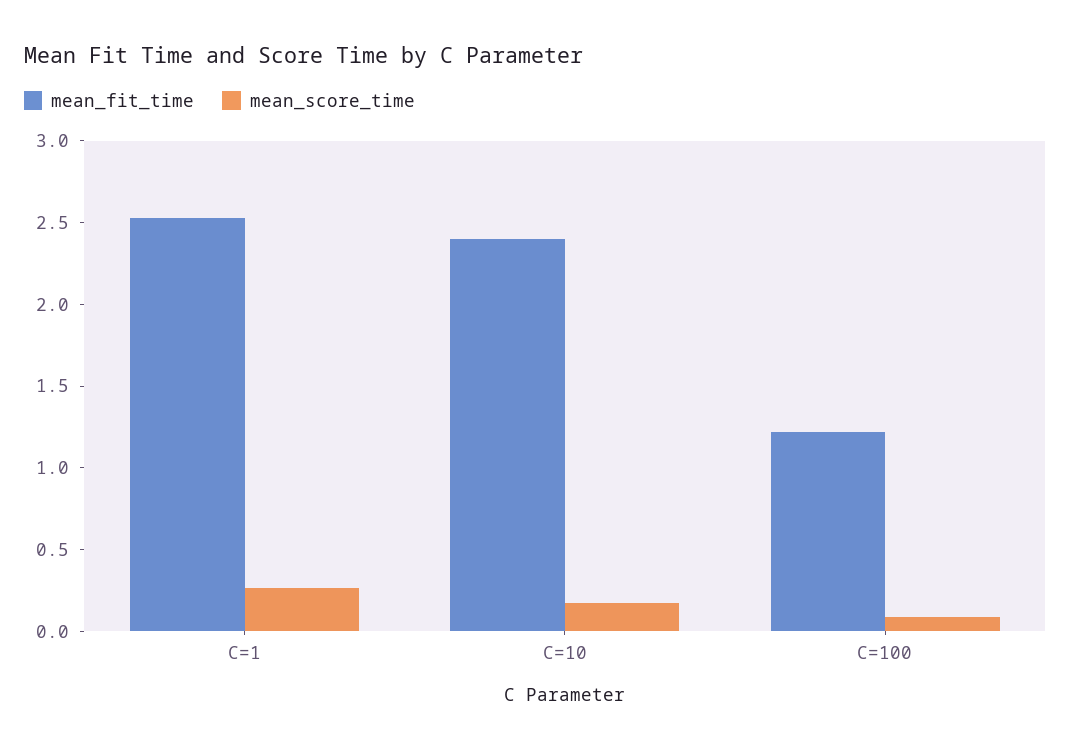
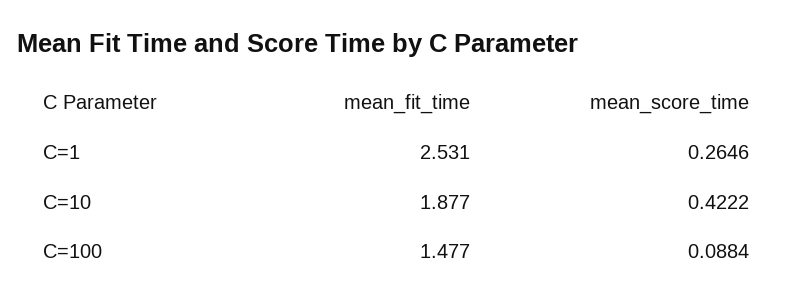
mean_fit_time, C=10: 2.4 -> 1.877
mean_score_time, C=10: 0.2 -> 0.4222
mean_fit_time, C=100: 1.2 -> 1.477

